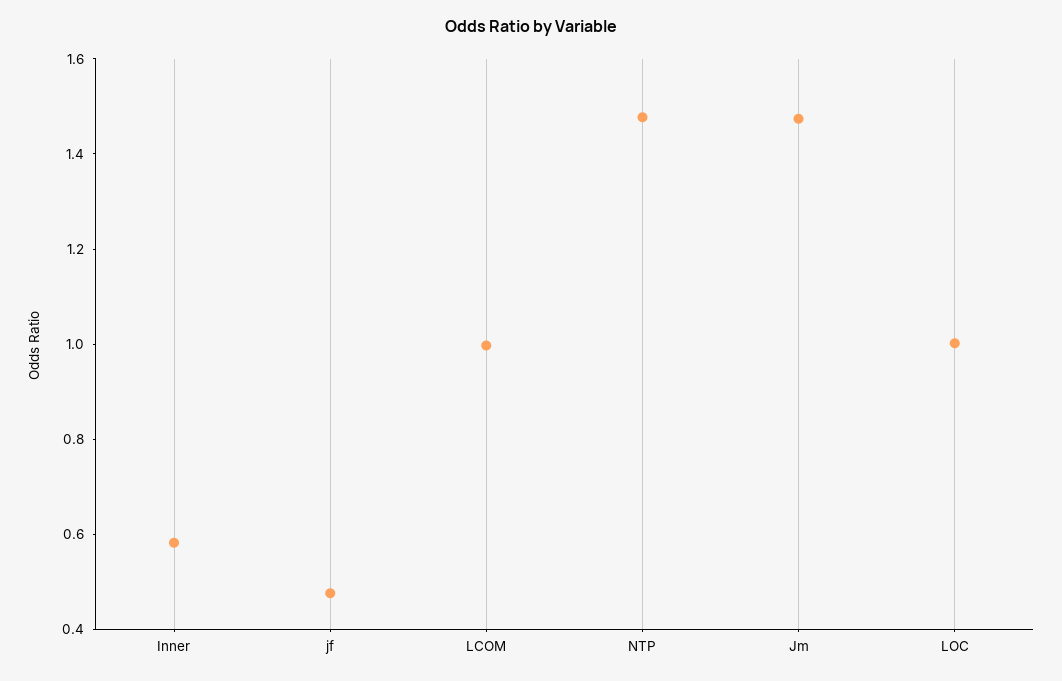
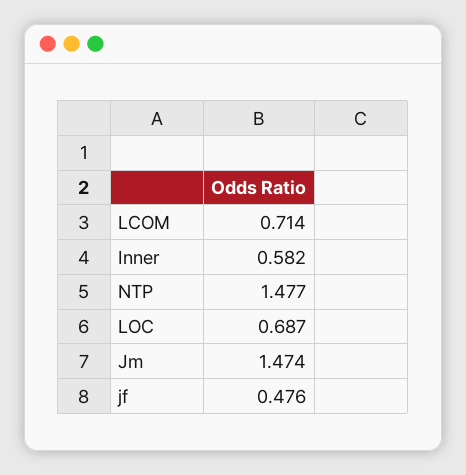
LCOM: 1 -> 0.714
LOC: 1 -> 0.687

